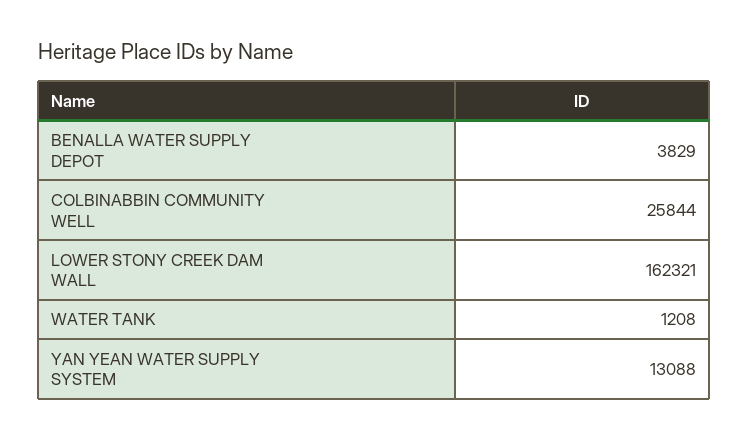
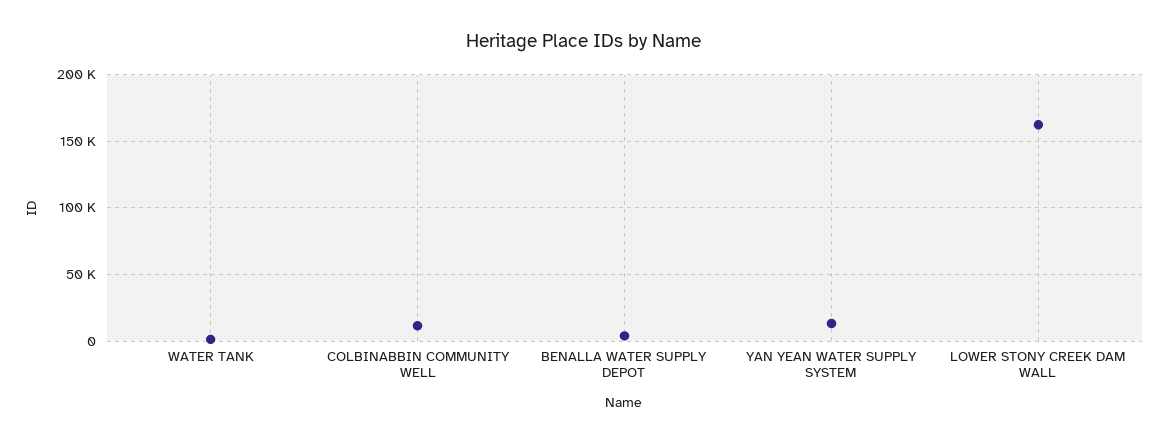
COLBINABBIN COMMUNITY WELL: 25844 -> 10000

